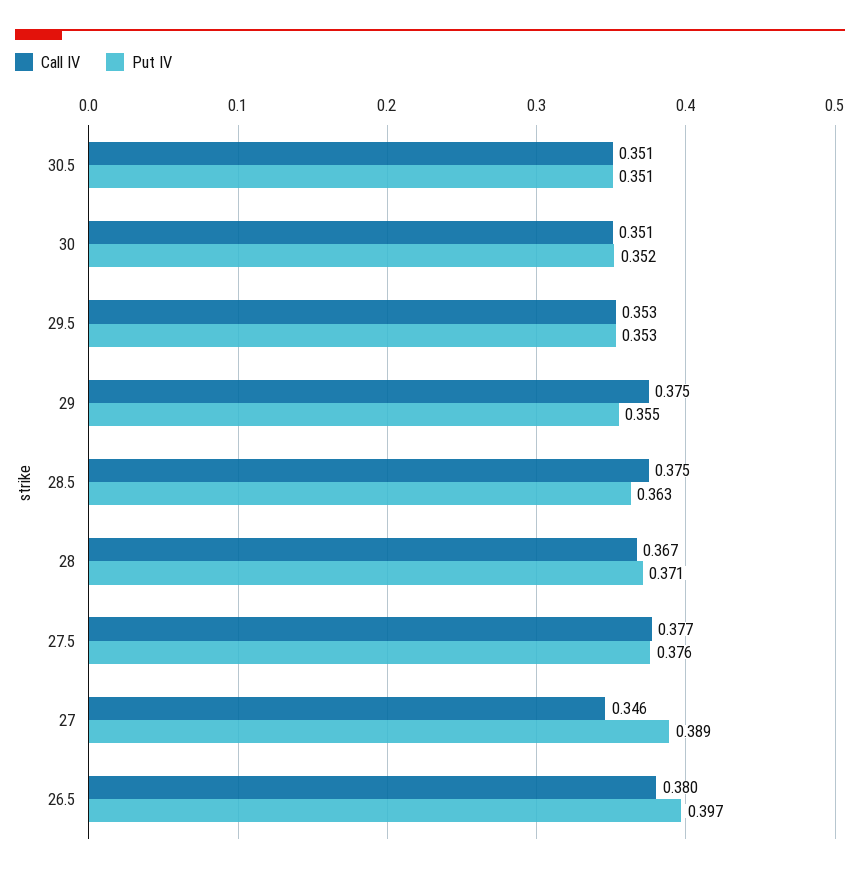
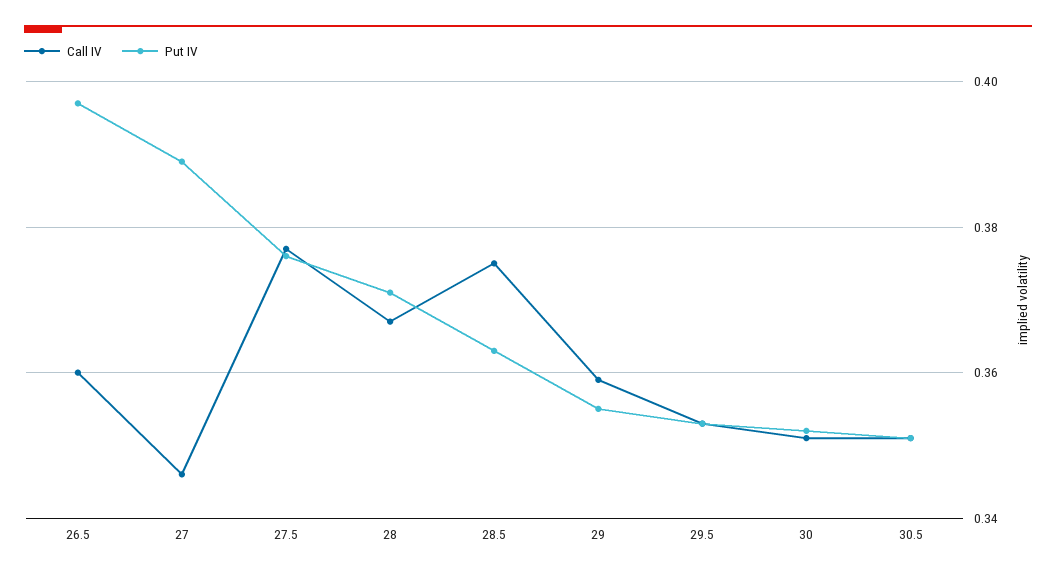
Call IV, 29: 0.375 -> 0.36
Call IV, 26.5: 0.38 -> 0.36

